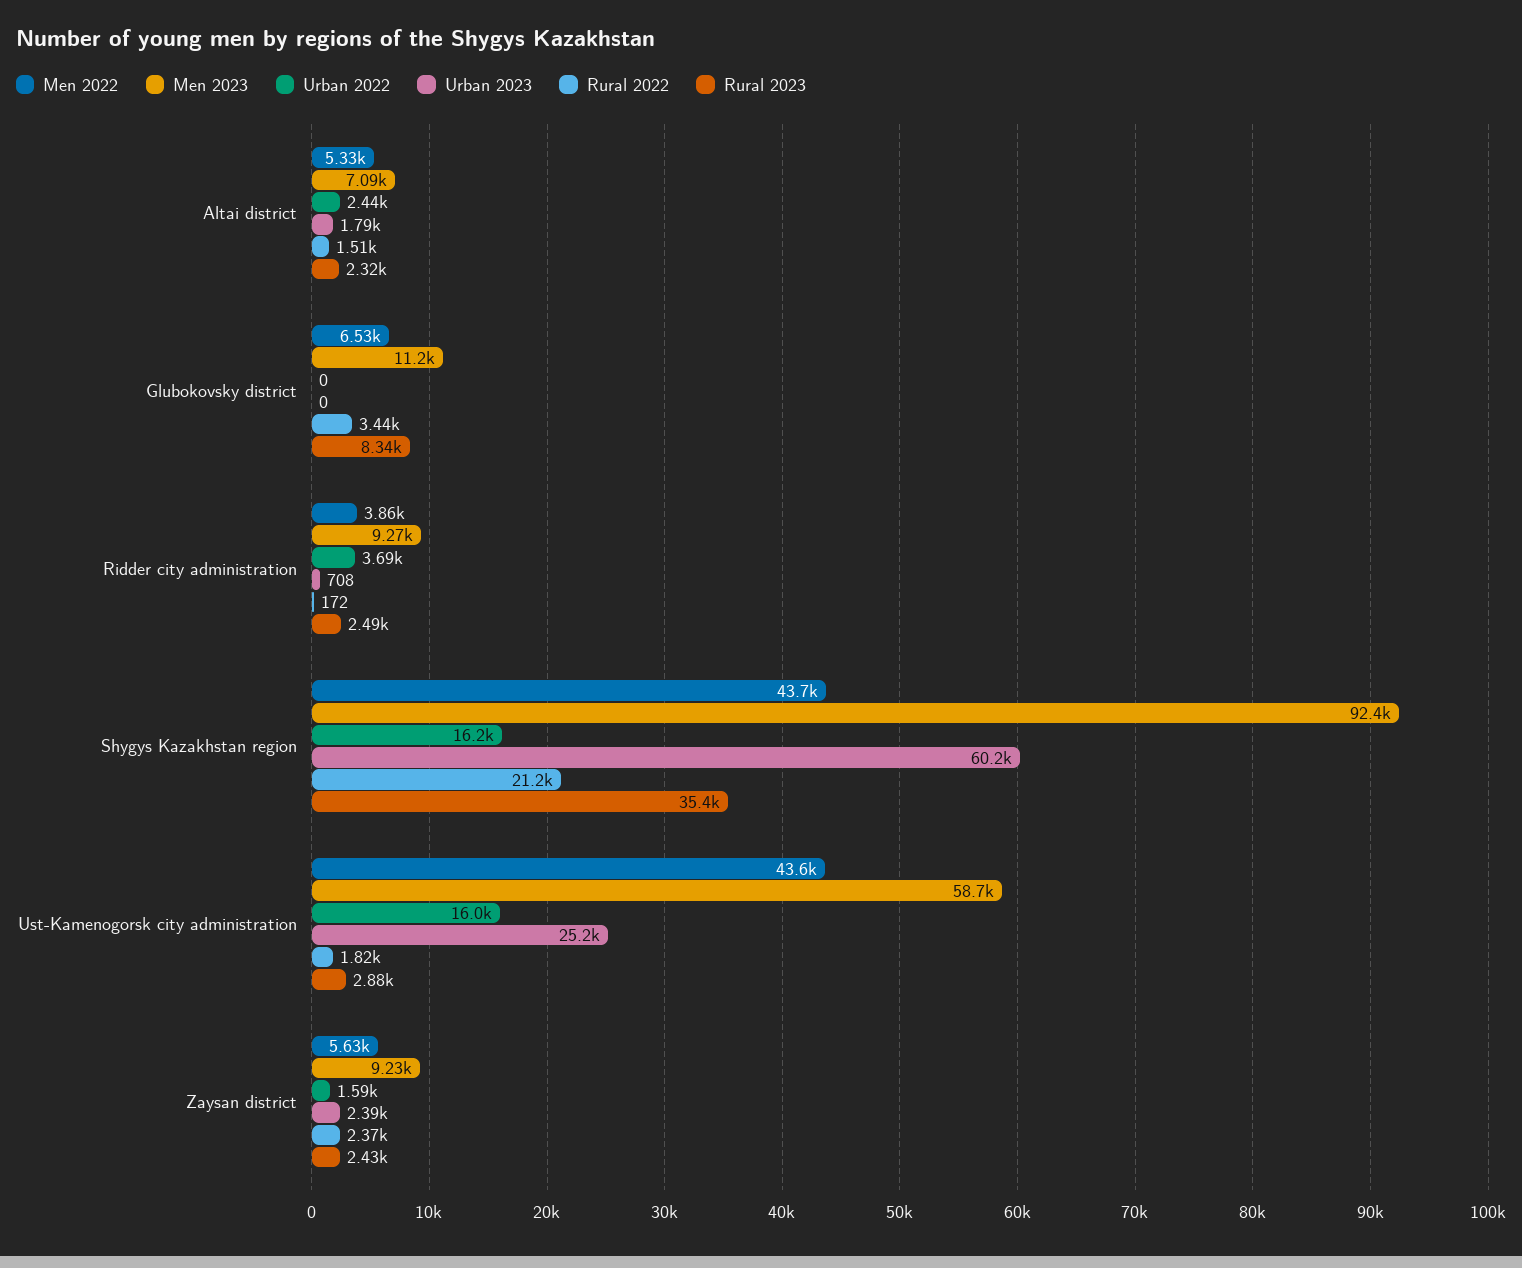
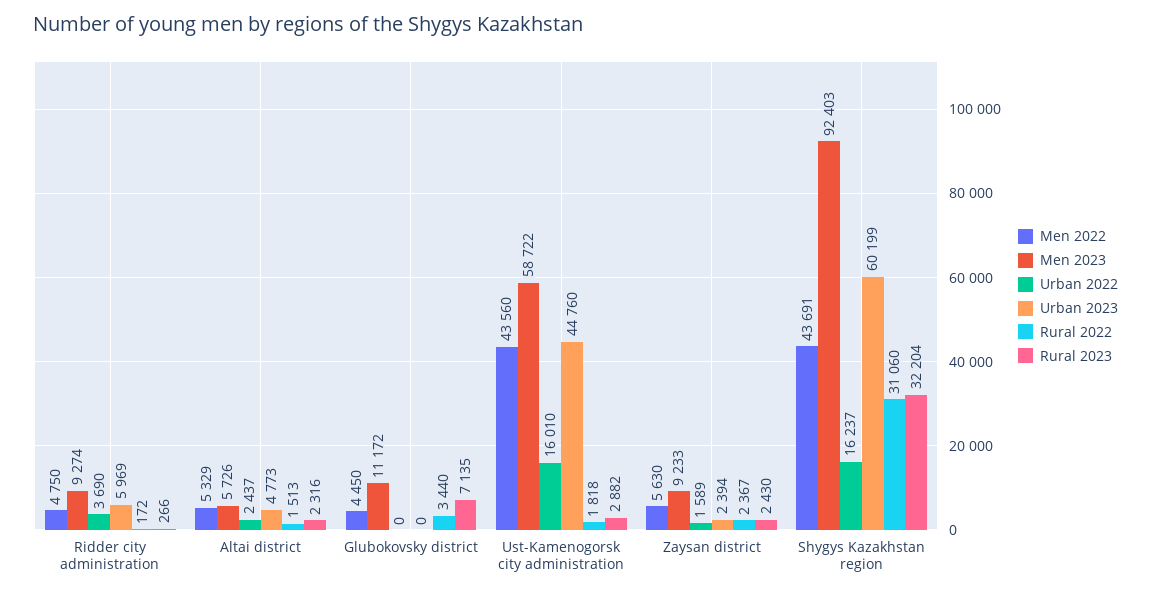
Men 2023, Altai district: 7090 -> 5726
Urban 2023, Altai district: 1790 -> 4773
Men 2022, Glubokovsky district: 6530 -> 4450
Rural 2023, Glubokovsky district: 8340 -> 7135
Men 2022, Ridder city administration: 3860 -> 4750
Urban 2023, Ridder city administration: 708 -> 5969
Rural 2023, Ridder city administration: 2490 -> 266
Rural 2022, Shygys Kazakhstan region: 21200 -> 31060
Rural 2023, Shygys Kazakhstan region: 35400 -> 32204
Urban 2023, Ust-Kamenogorsk city administration: 25200 -> 44760

